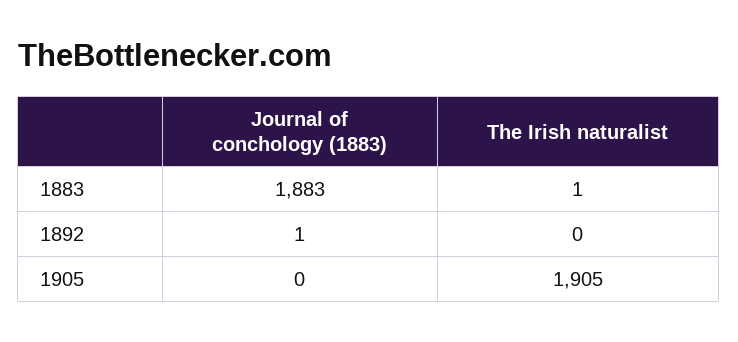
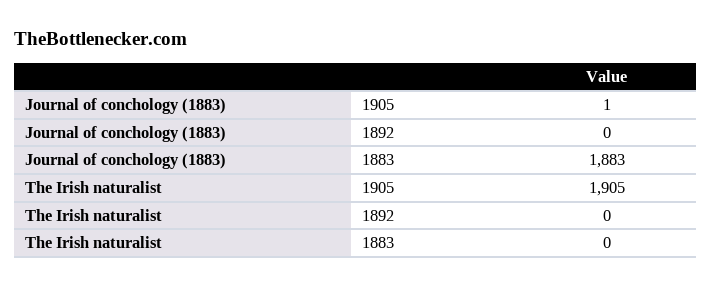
The Irish naturalist, 1883: 1 -> 0
Journal of conchology (1883), 1892: 1 -> 0
Journal of conchology (1883), 1905: 0 -> 1

